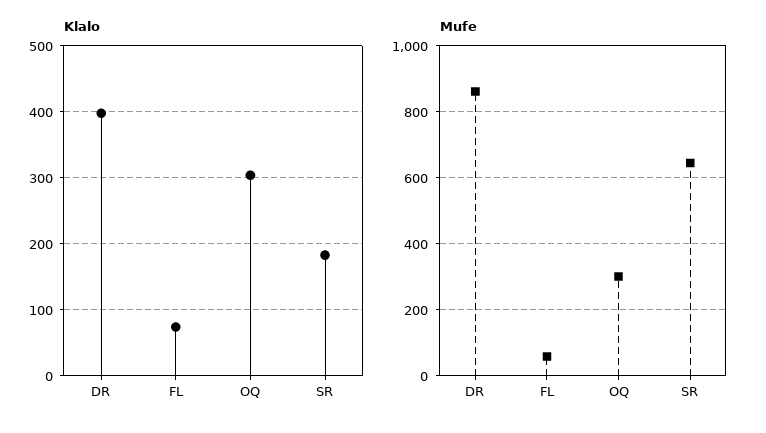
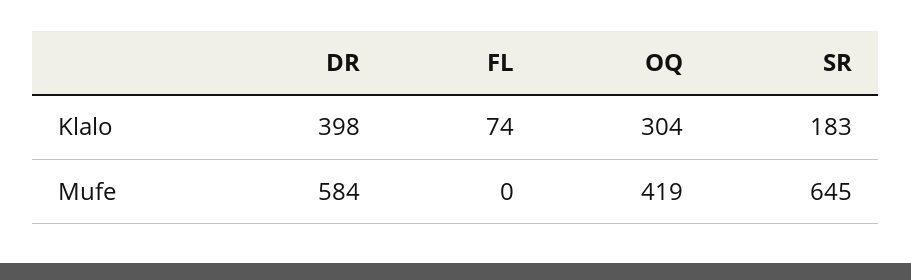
Mufe, DR: 860 -> 584
Mufe, FL: 60 -> 0
Mufe, OQ: 300 -> 419

